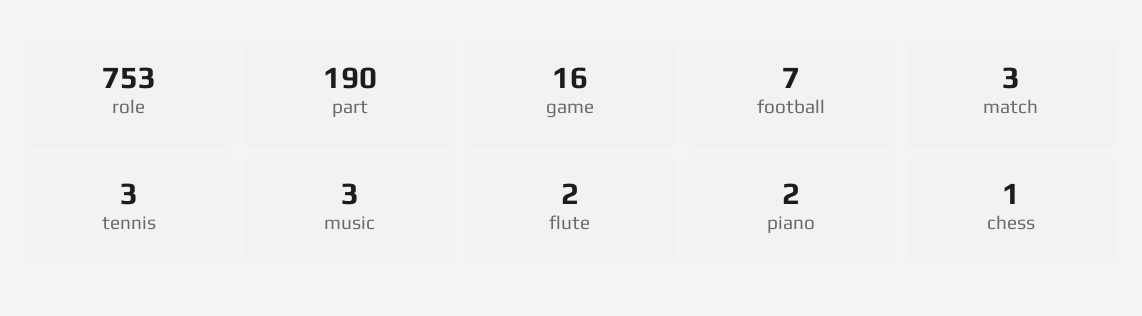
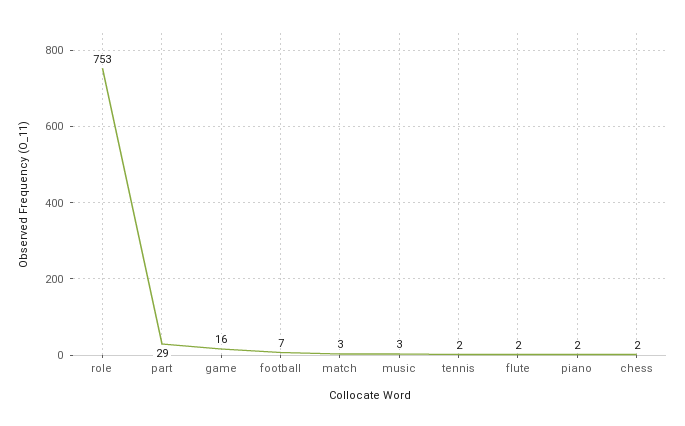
part: 190 -> 29
tennis: 3 -> 2
chess: 1 -> 2

